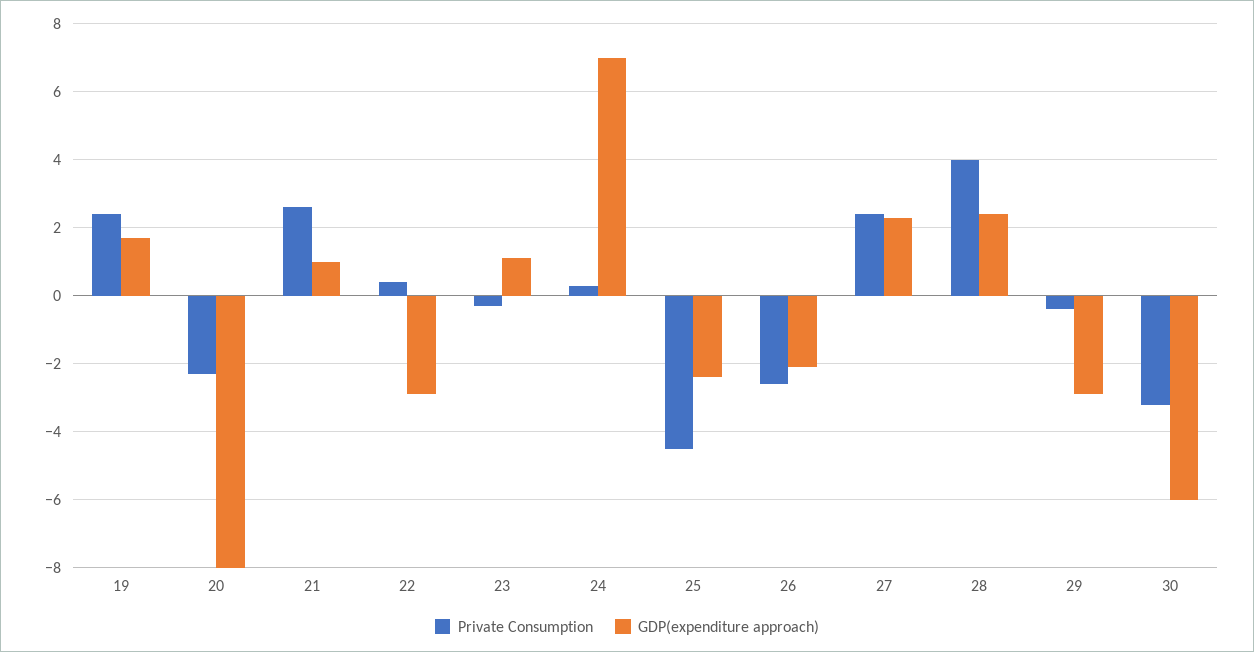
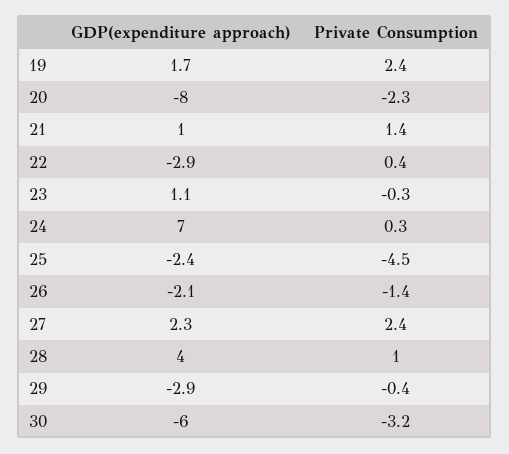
Private Consumption, 21: 2.5 -> 1.4
Private Consumption, 26: -2.5 -> -1.4
Private Consumption, 28: 4 -> 1
GDP(expenditure approach), 28: 2.5 -> 4

